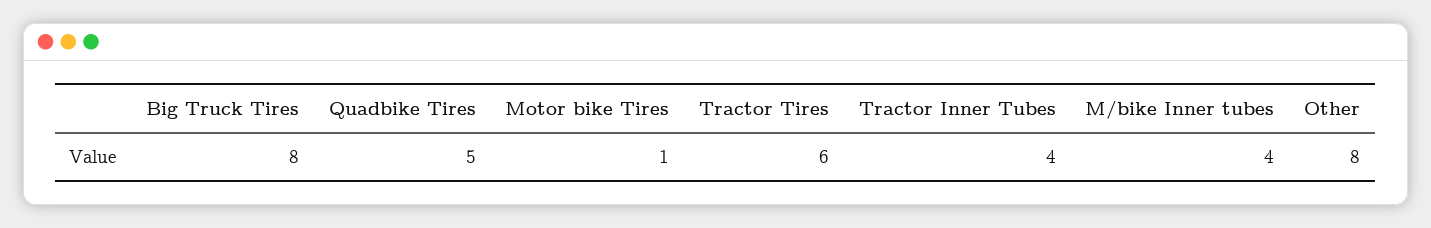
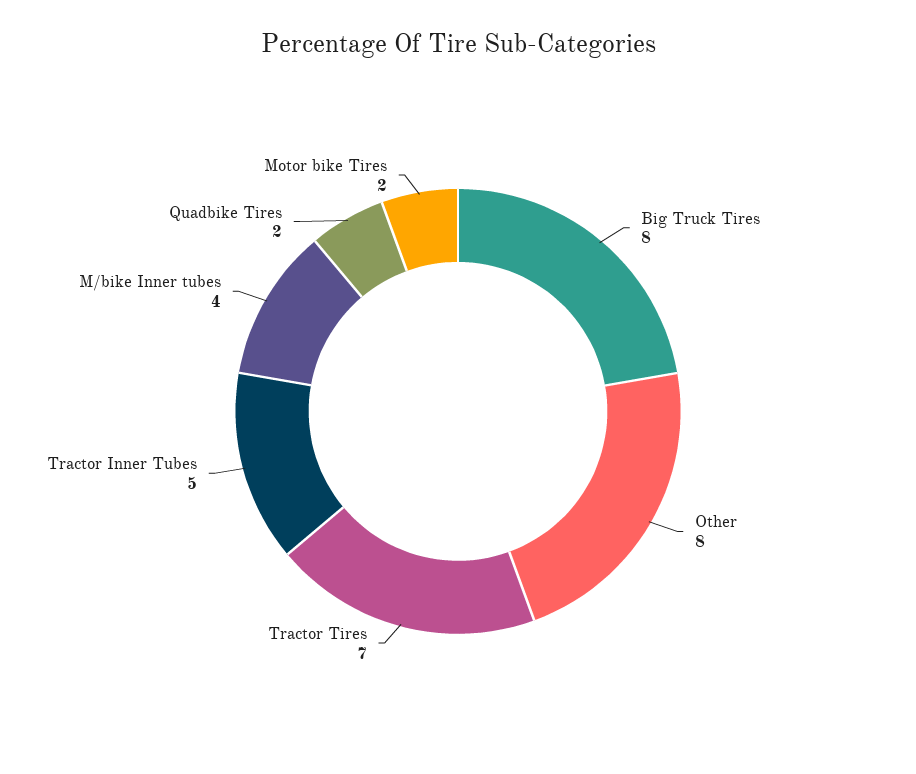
Quadbike Tires: 5 -> 2
Motor bike Tires: 1 -> 2
Tractor Tires: 6 -> 7
Tractor Inner Tubes: 4 -> 5

